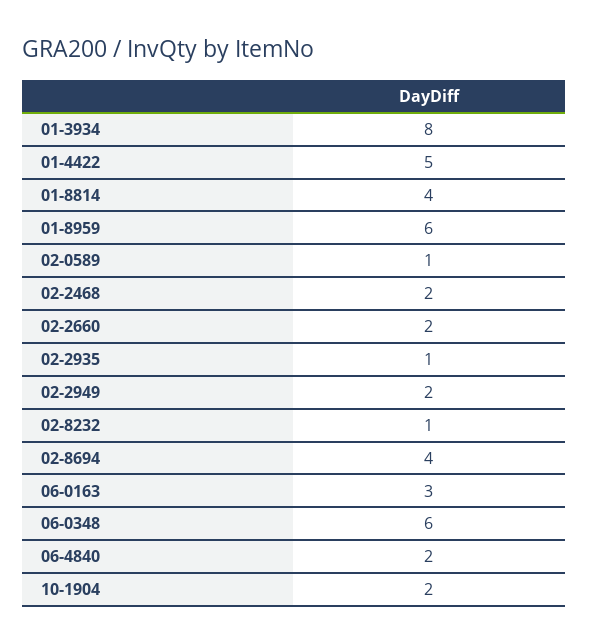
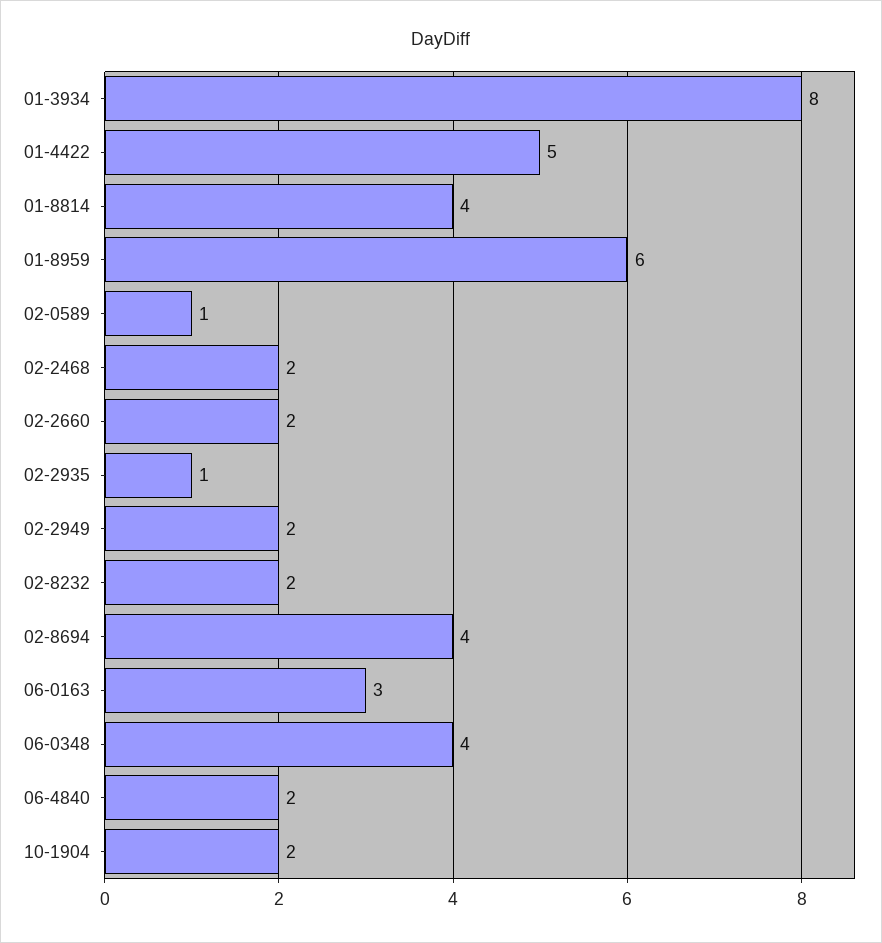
02-8232: 1 -> 2
06-0348: 6 -> 4

